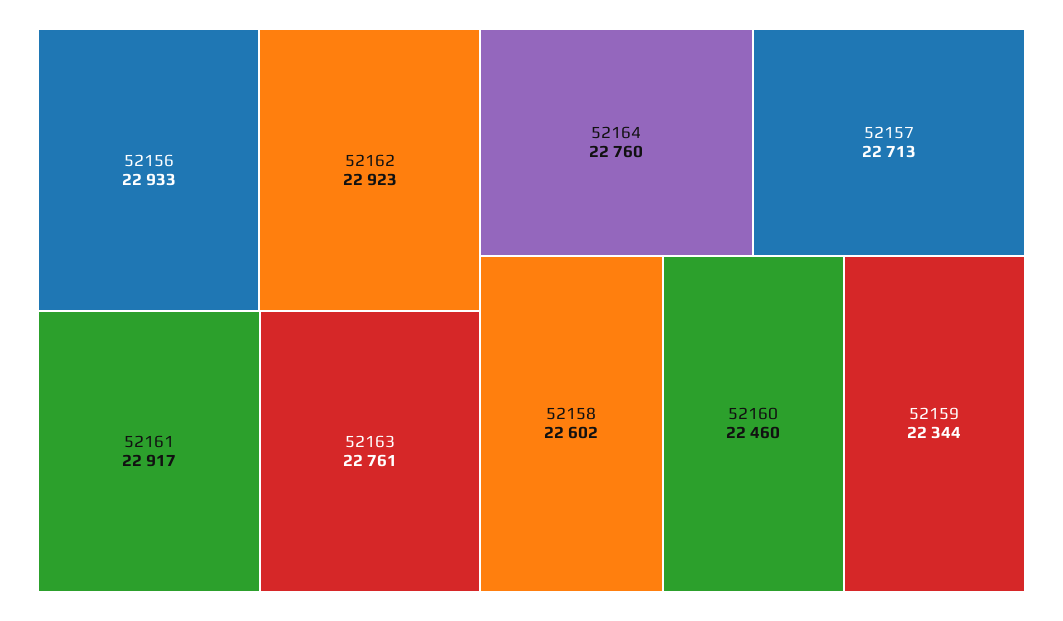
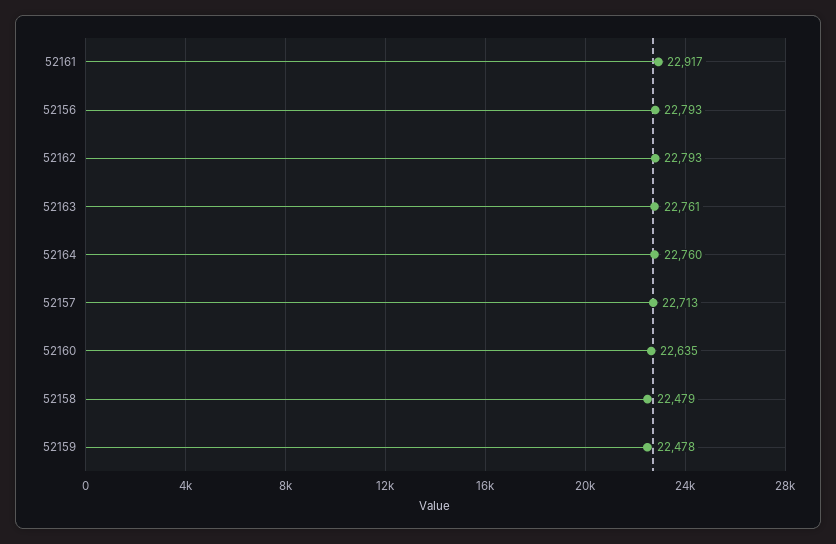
52156: 22933 -> 22793
52162: 22923 -> 22793
52158: 22602 -> 22479
52160: 22460 -> 22635
52159: 22344 -> 22478

